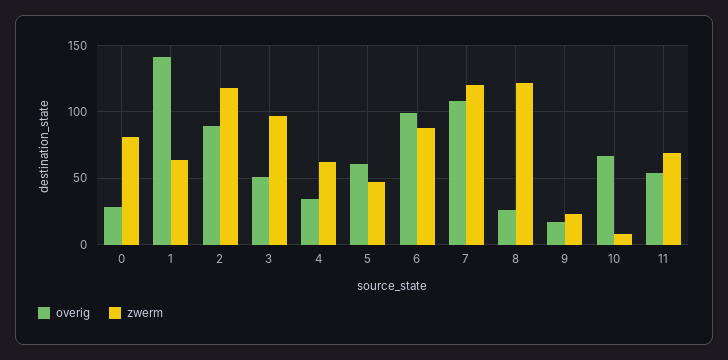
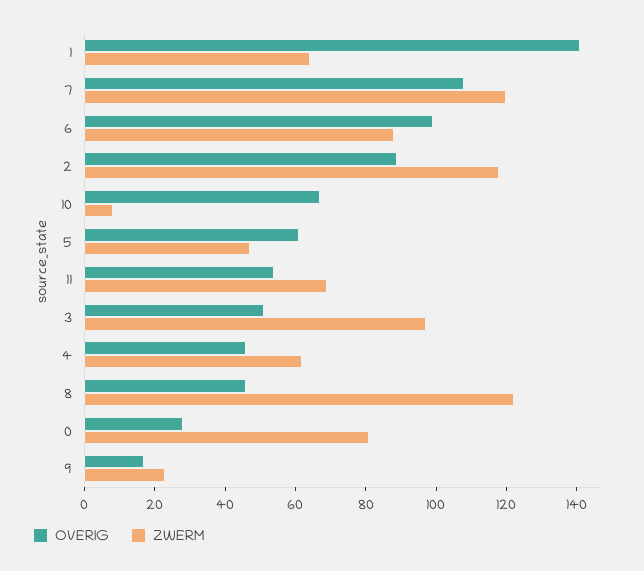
overig, 4: 35 -> 45
overig, 8: 25 -> 45

